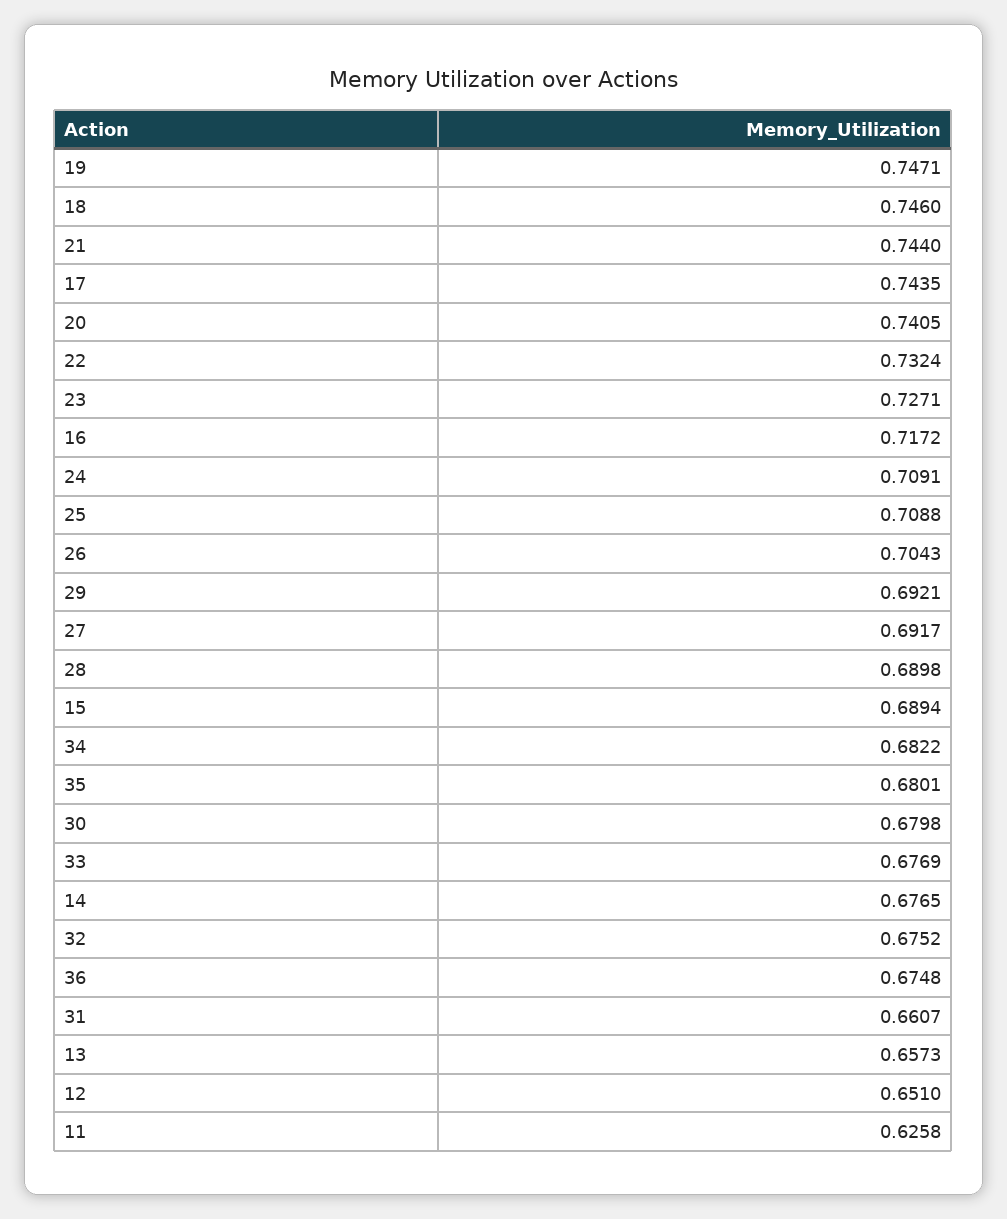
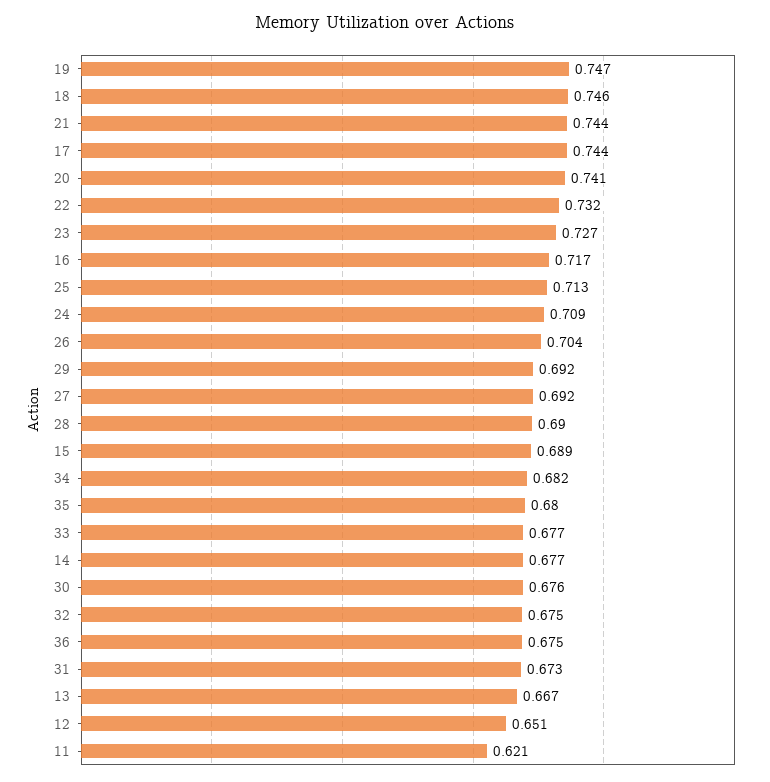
25: 0.7088 -> 0.713
30: 0.6798 -> 0.676
31: 0.6607 -> 0.673
13: 0.6573 -> 0.667
11: 0.6258 -> 0.621

